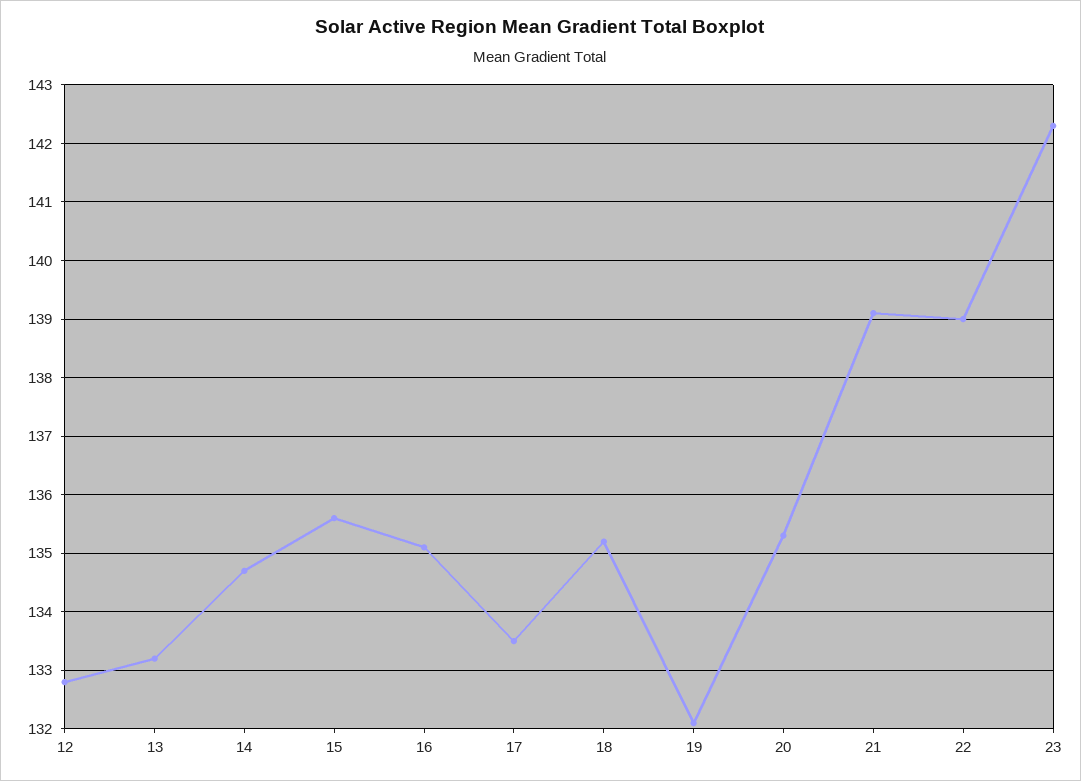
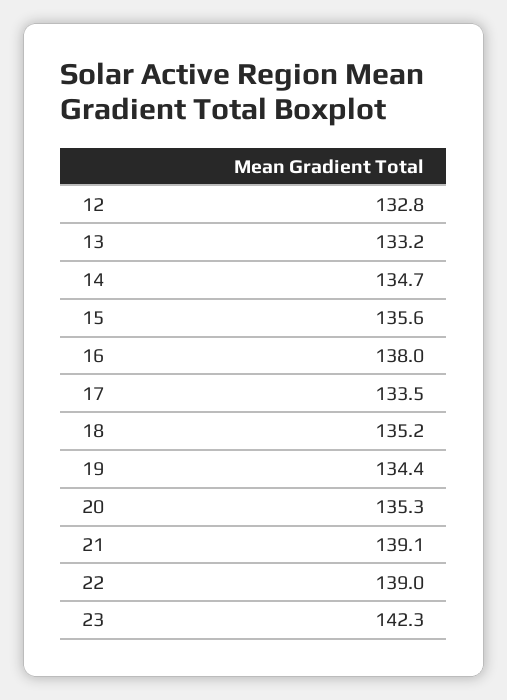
16: 135 -> 138
19: 132 -> 134.4

